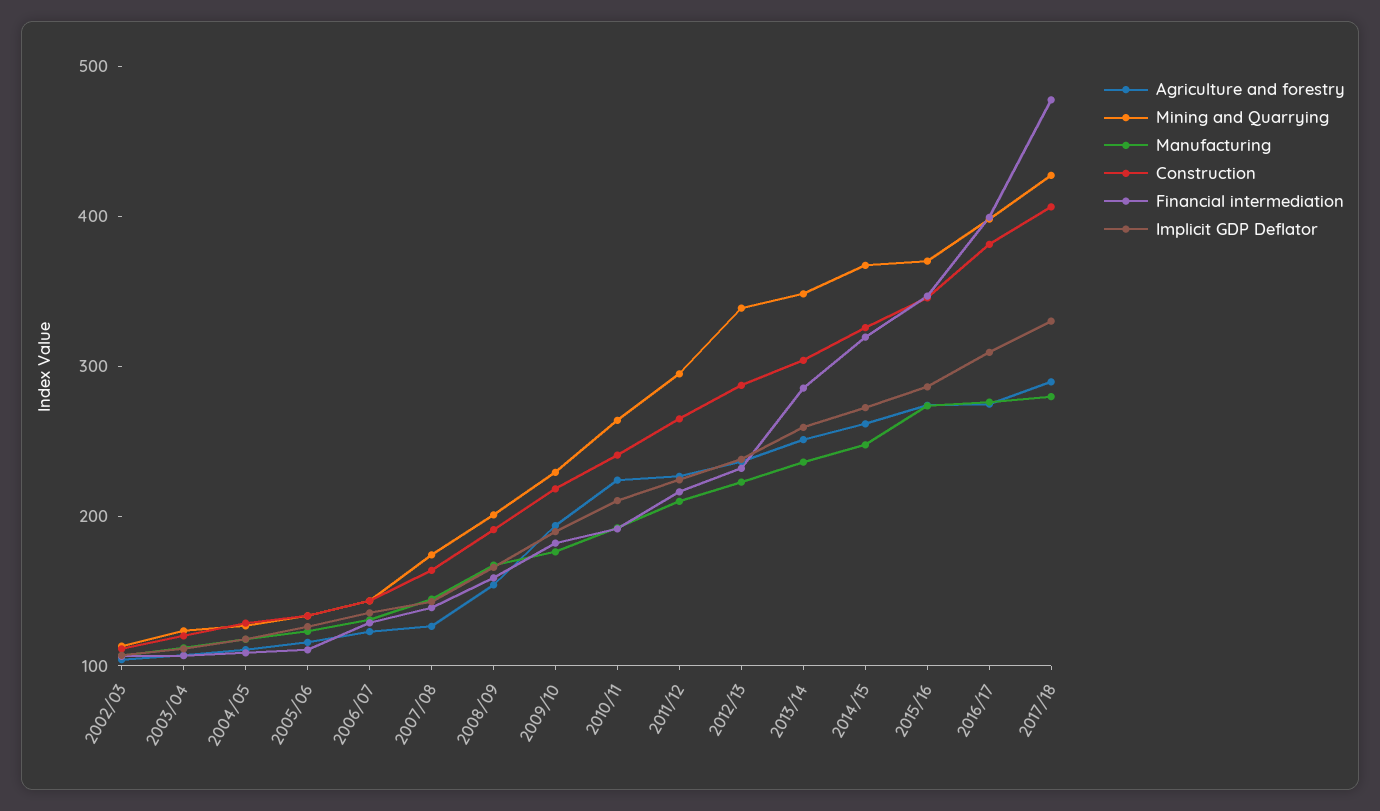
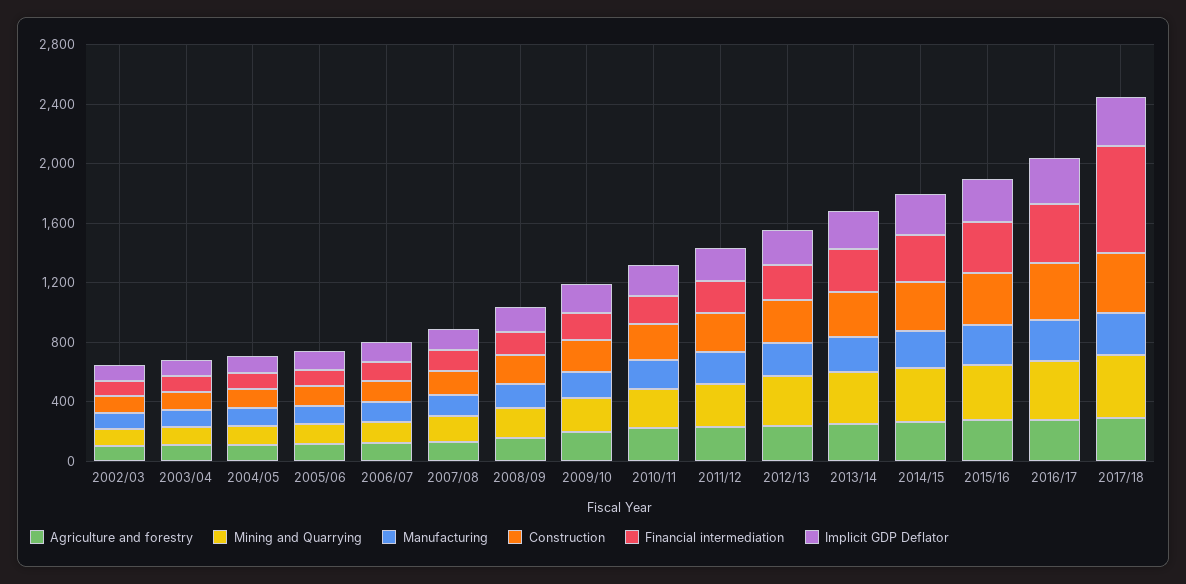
Financial intermediation, 2017/18: 480 -> 700

